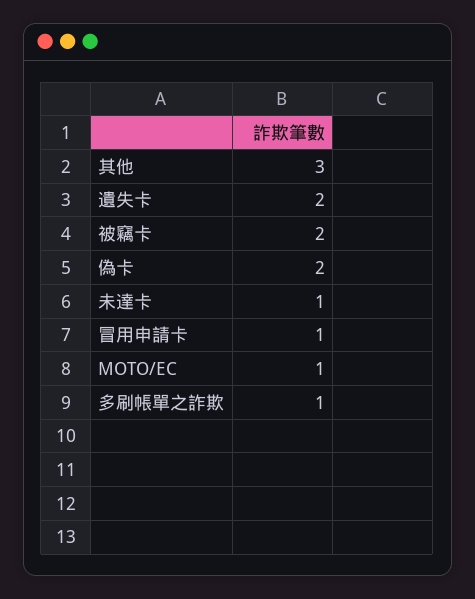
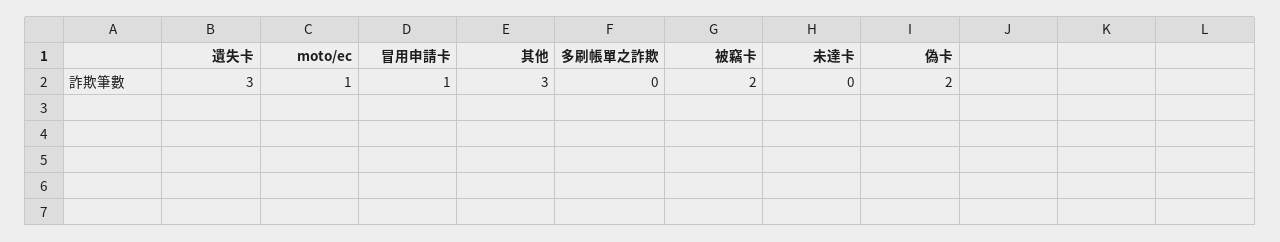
遺失卡: 2 -> 3
未達卡: 1 -> 0
多刷帳單之詐欺: 1 -> 0

